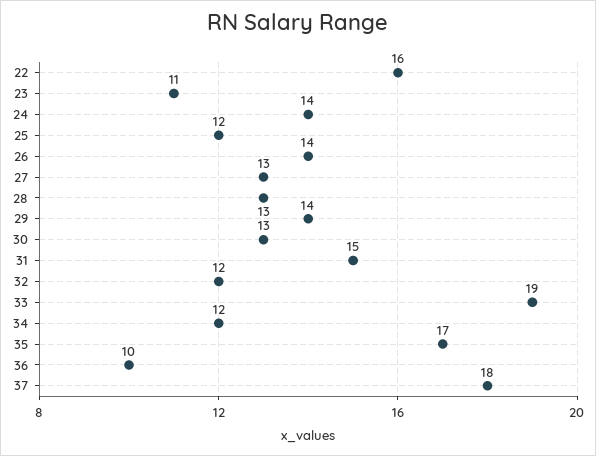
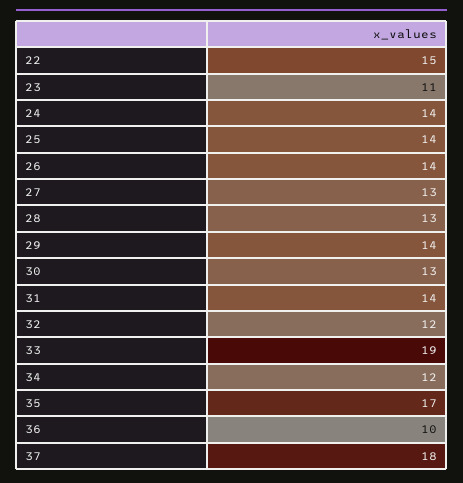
22: 16 -> 15
25: 12 -> 14
31: 15 -> 14

